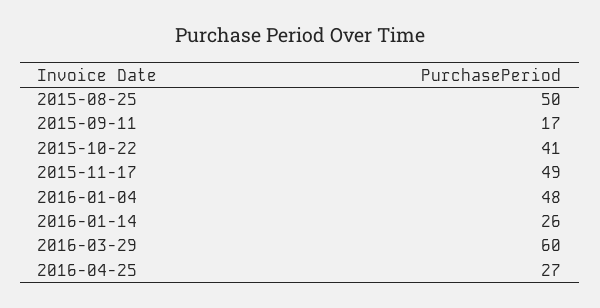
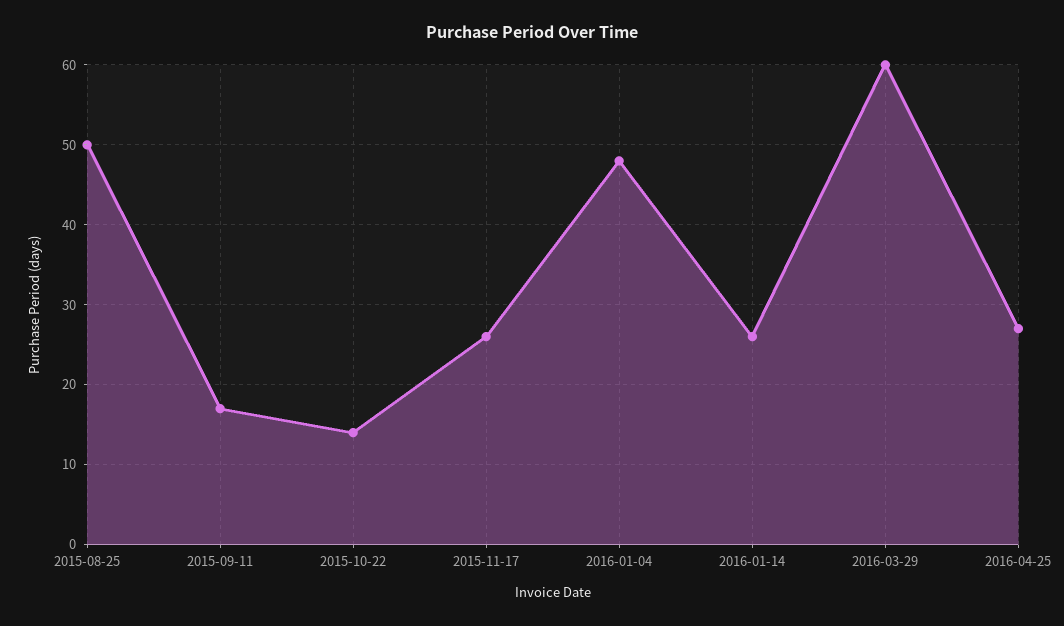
2015-10-22: 41 -> 14
2015-11-17: 49 -> 26

